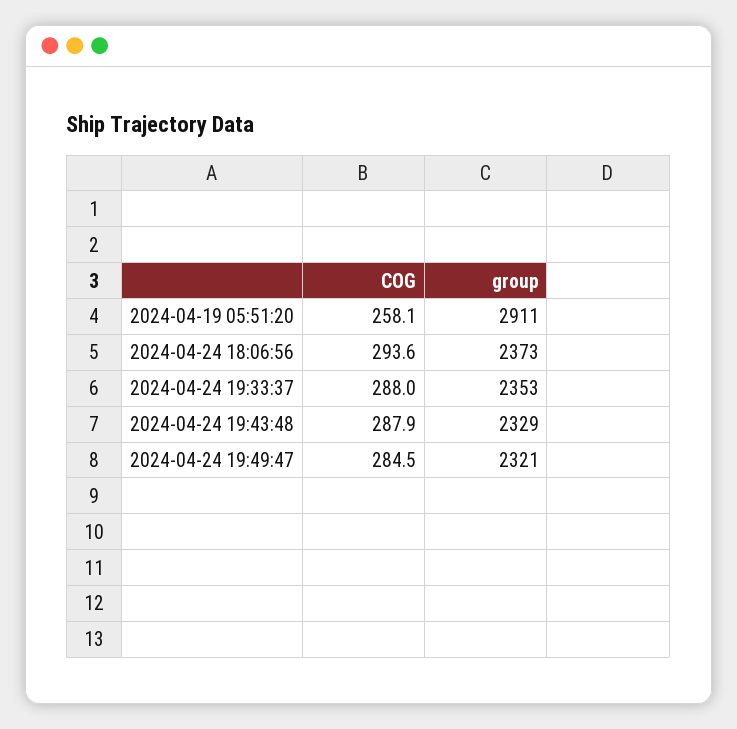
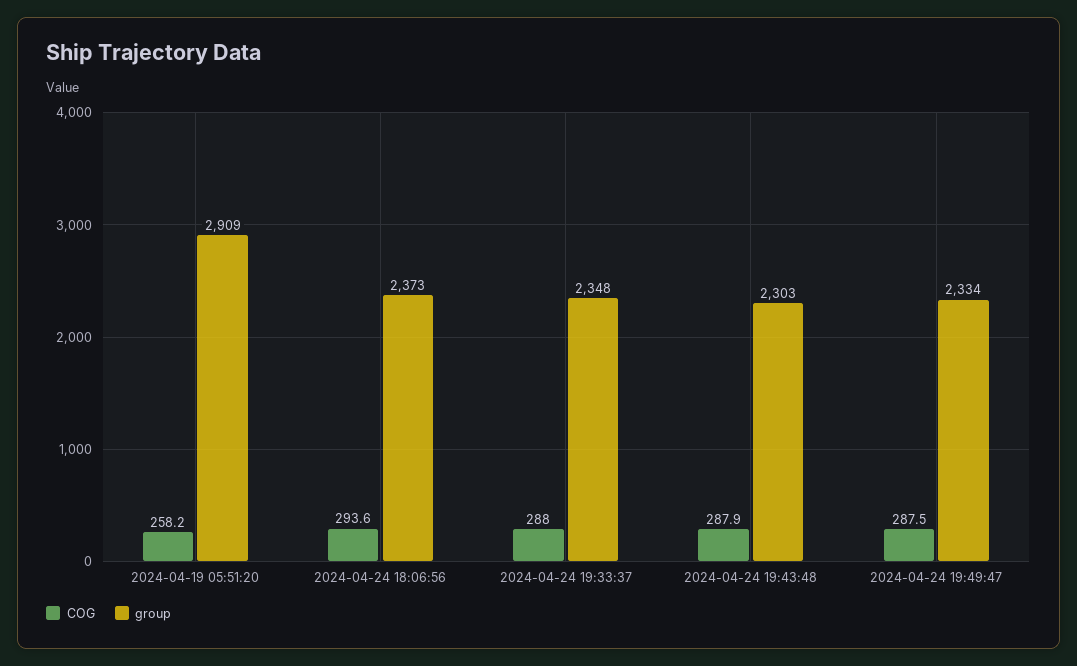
COG, 2024-04-19 05:51:20: 258.1 -> 258.2
group, 2024-04-19 05:51:20: 2911 -> 2909
group, 2024-04-24 19:33:37: 2353 -> 2348
group, 2024-04-24 19:43:48: 2329 -> 2303
COG, 2024-04-24 19:49:47: 284.5 -> 287.5
group, 2024-04-24 19:49:47: 2321 -> 2334

